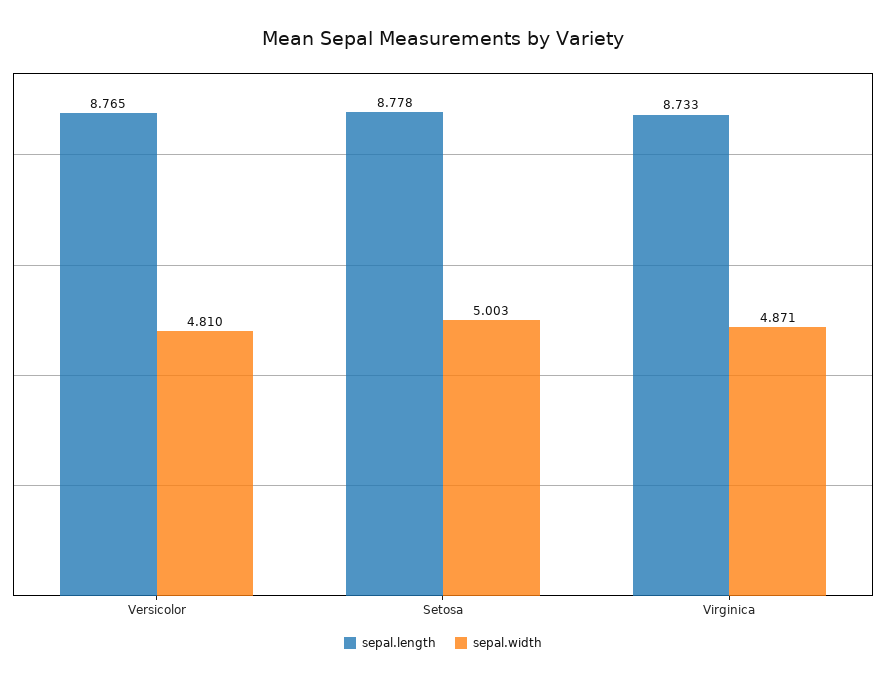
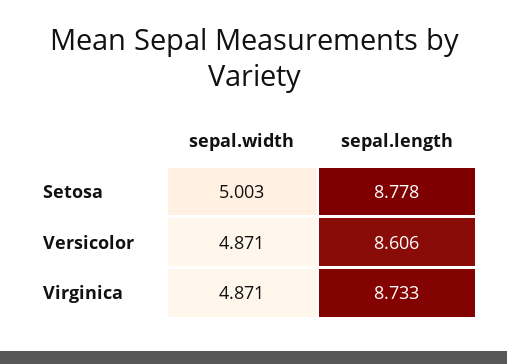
sepal.length, Versicolor: 8.765 -> 8.606
sepal.width, Versicolor: 4.81 -> 4.871

